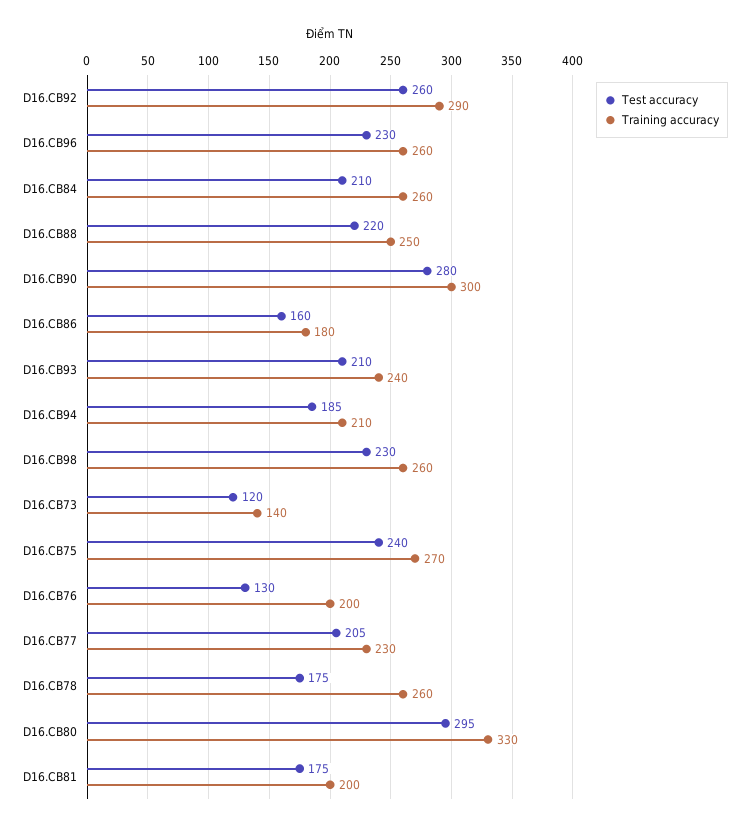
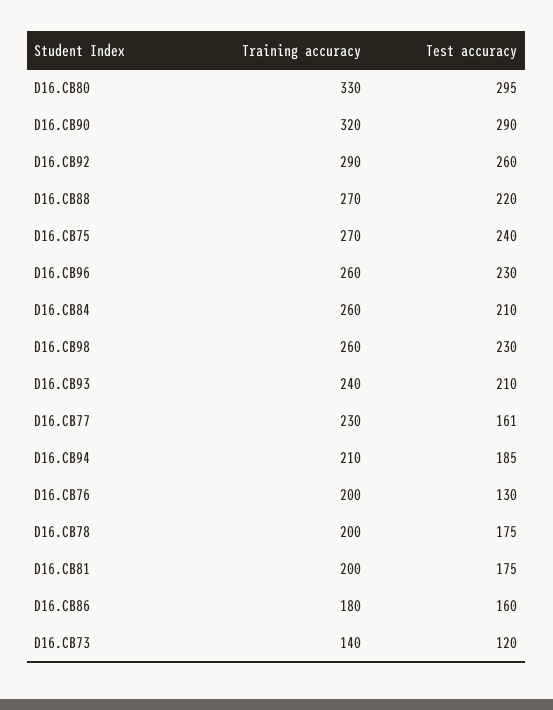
Training accuracy, D16.CB88: 250 -> 270
Test accuracy, D16.CB90: 280 -> 290
Training accuracy, D16.CB90: 300 -> 320
Test accuracy, D16.CB77: 205 -> 161
Training accuracy, D16.CB78: 260 -> 200

